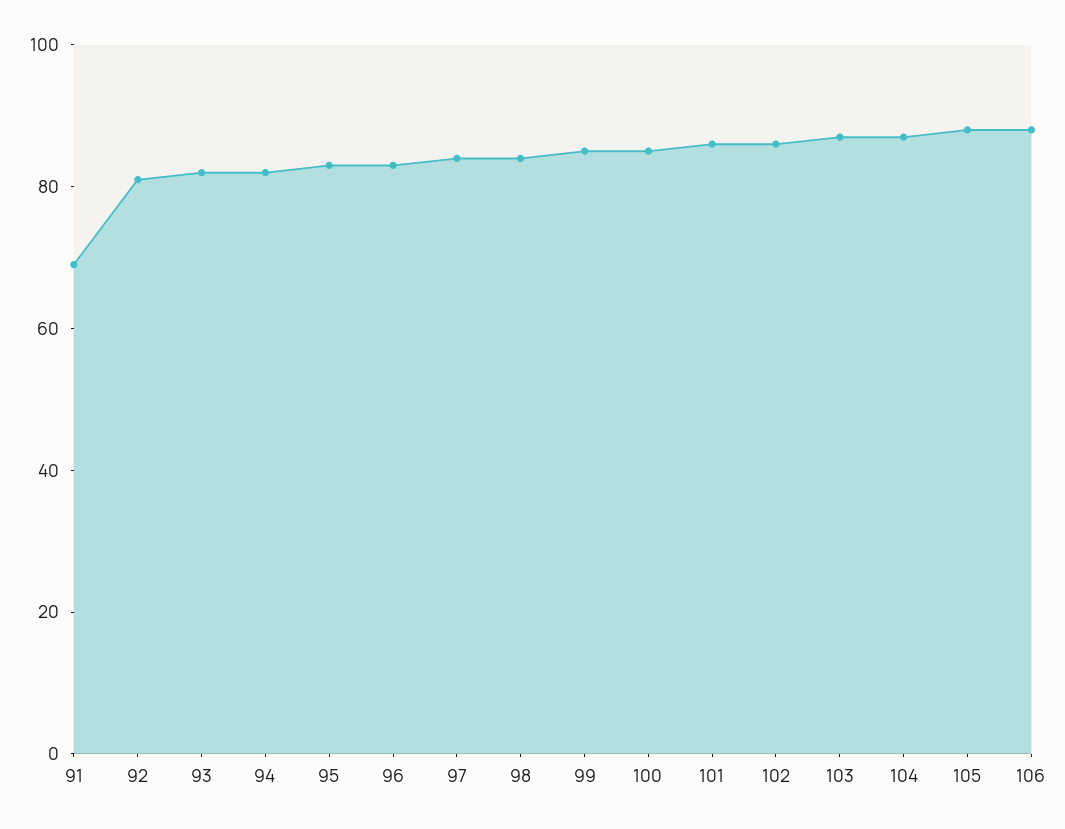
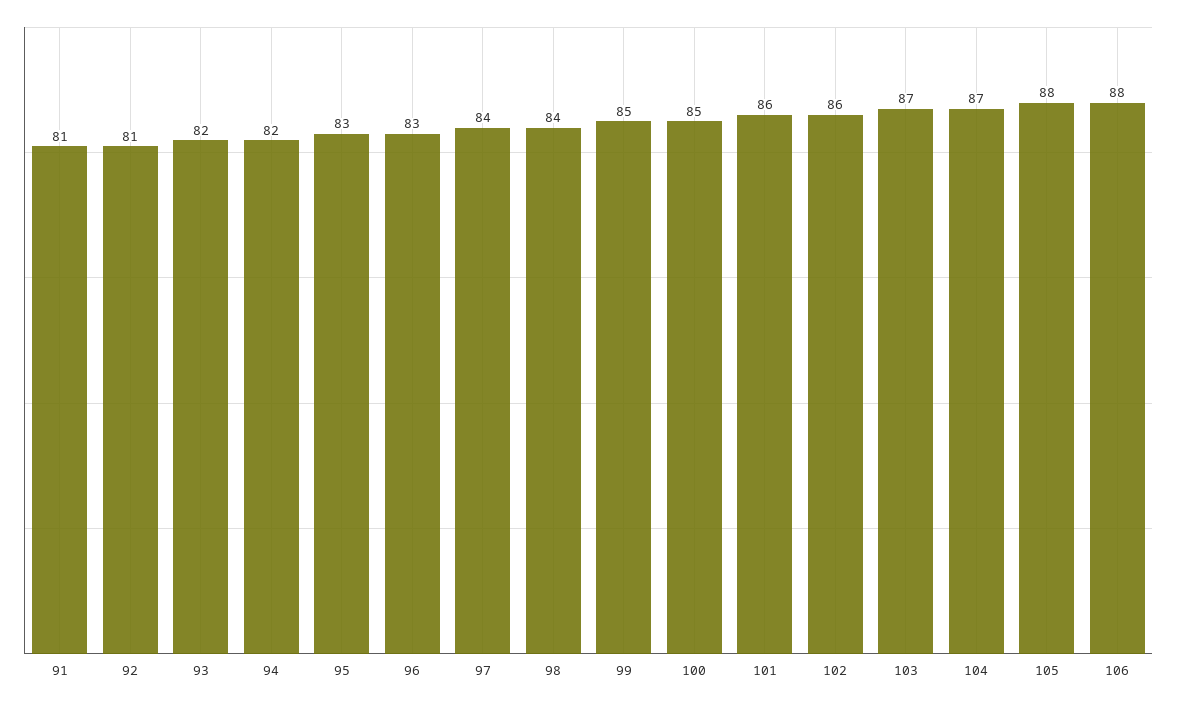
91: 70 -> 81

